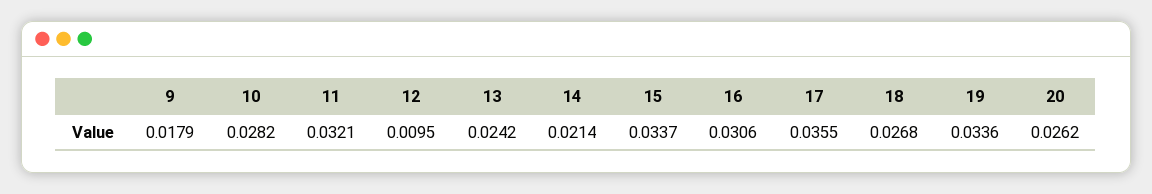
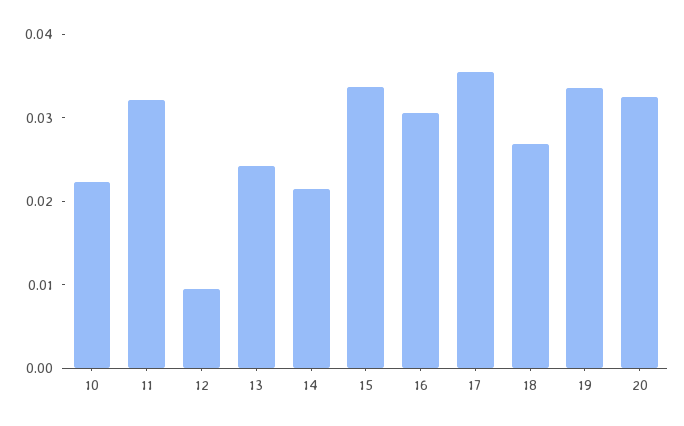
9: 0.0179 -> none
10: 0.0282 -> 0.022
20: 0.0262 -> 0.032

